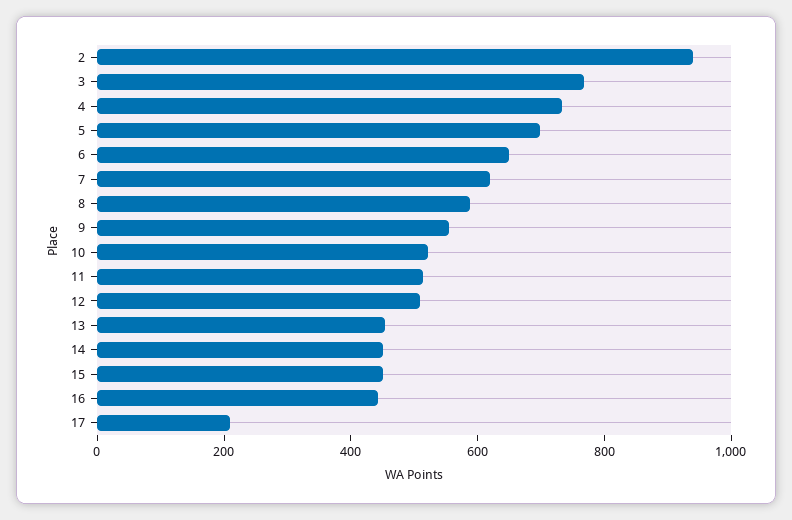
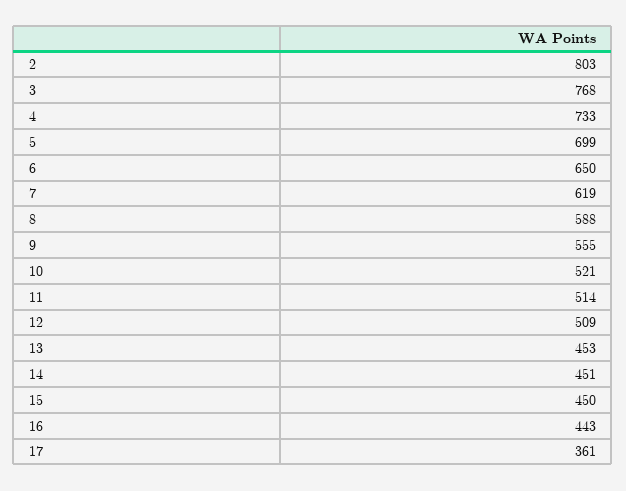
2: 950 -> 803
17: 200 -> 361

